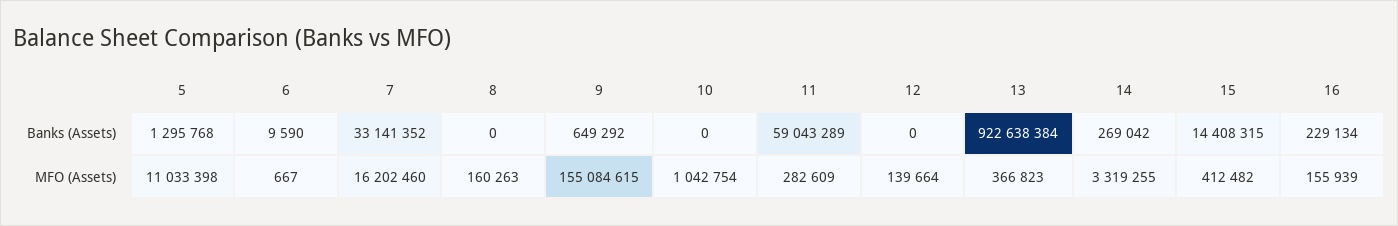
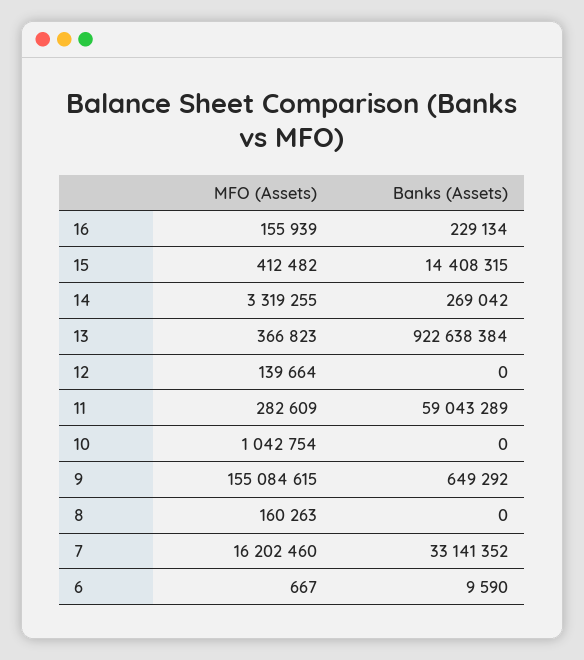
5, Banks (Assets): 1295768 -> none
5, MFO (Assets): 11033398 -> none

